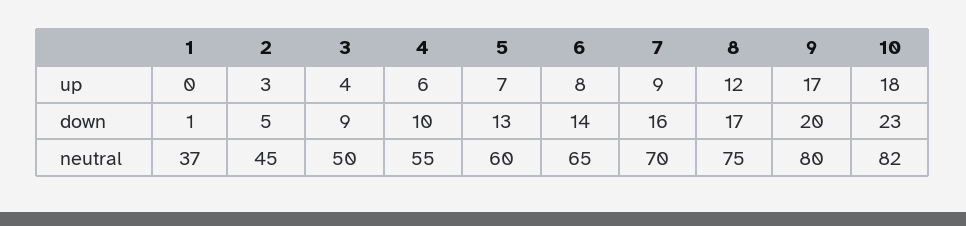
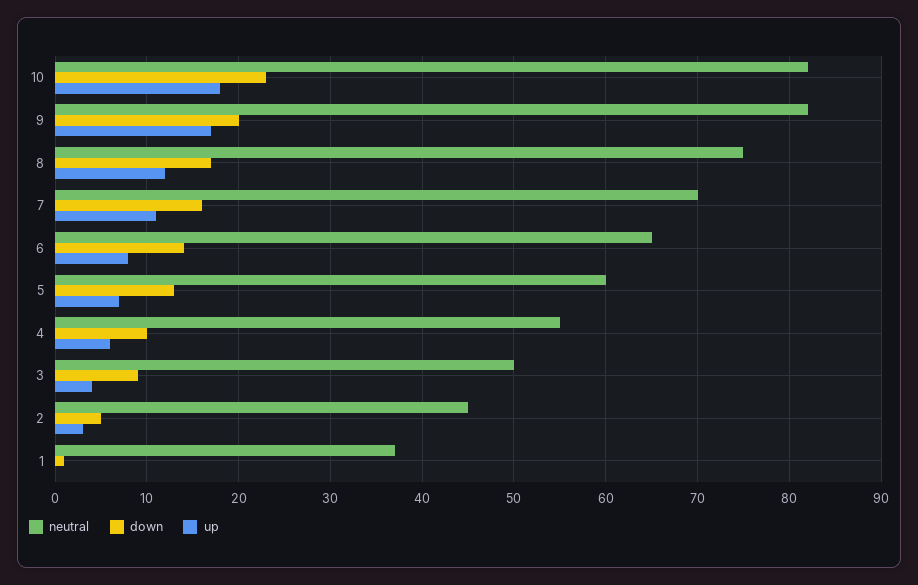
up, 7: 9 -> 11
neutral, 9: 80 -> 82

